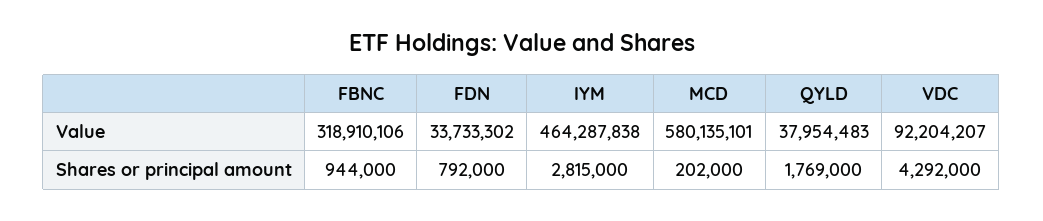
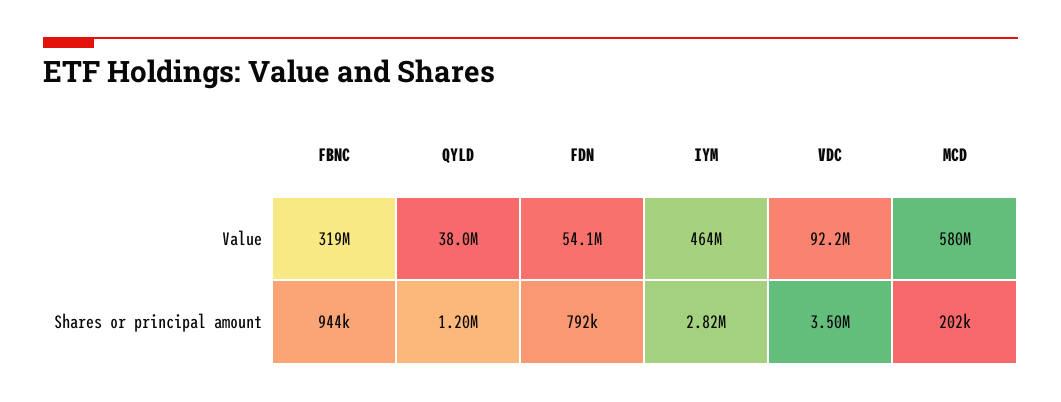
FDN, Value: 33733302 -> 54100000
QYLD, Shares or principal amount: 1769000 -> 1200000
VDC, Shares or principal amount: 4292000 -> 3500000

